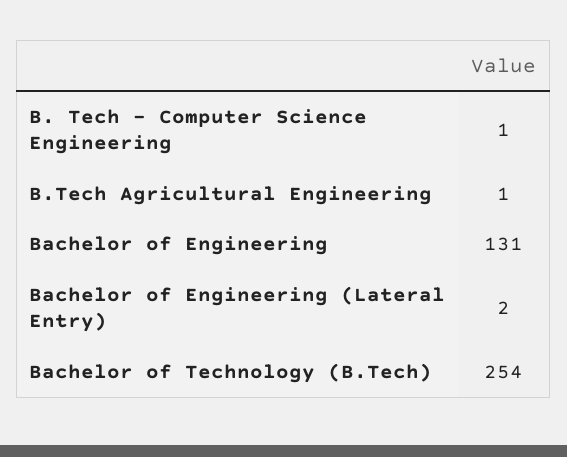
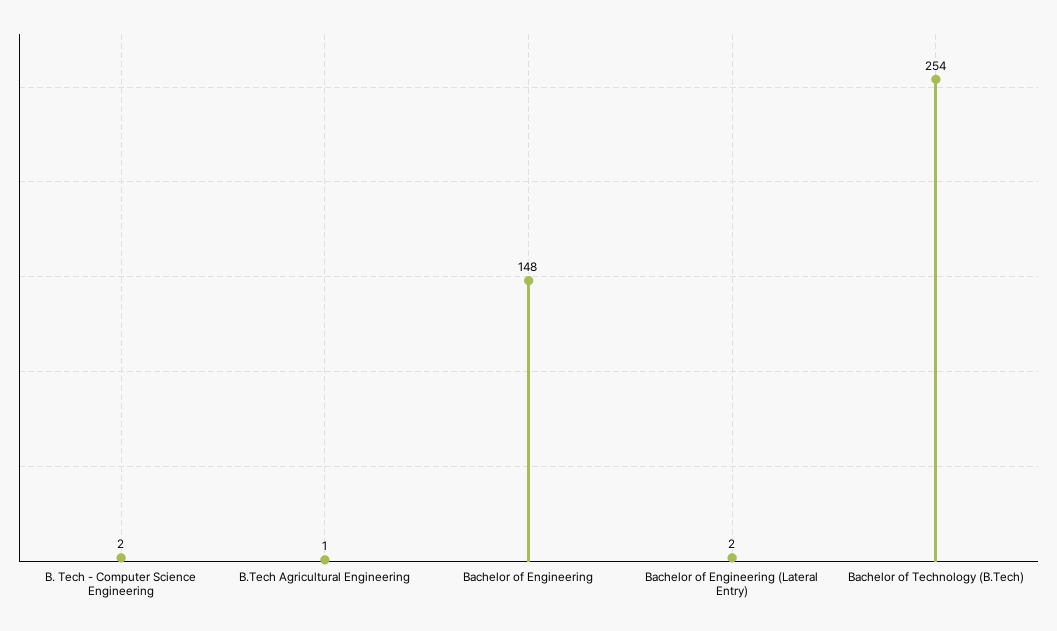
B. Tech - Computer Science Engineering: 1 -> 2
Bachelor of Engineering: 131 -> 148

